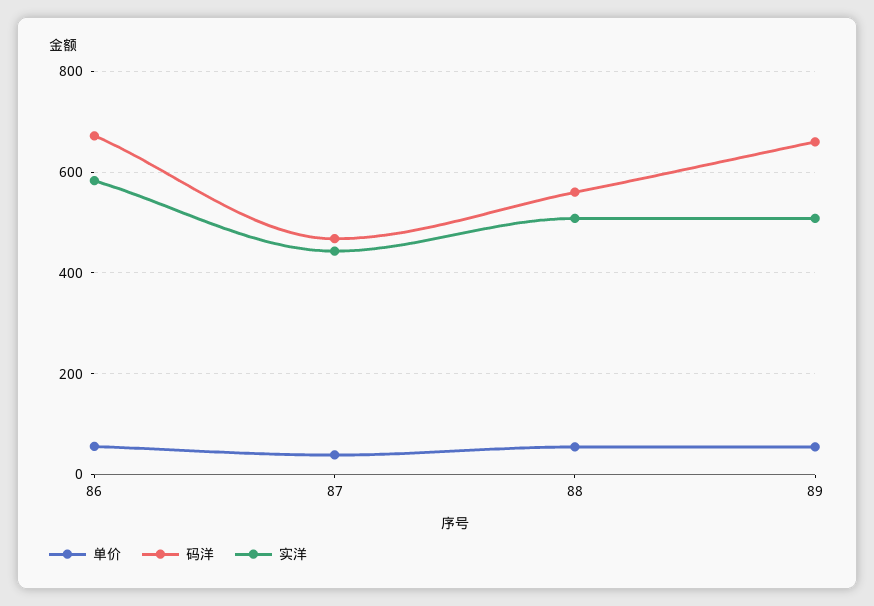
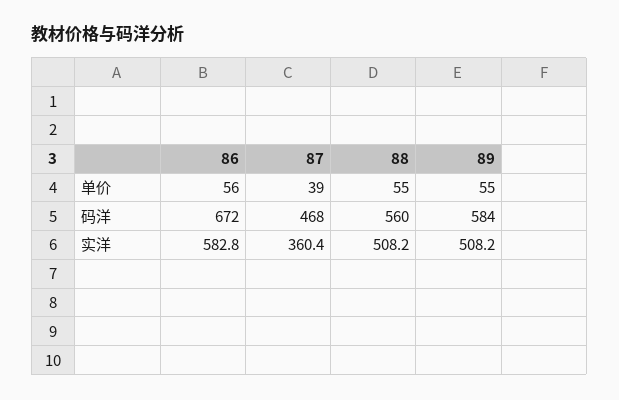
实洋, 87: 440 -> 360.4
码洋, 89: 660 -> 584

